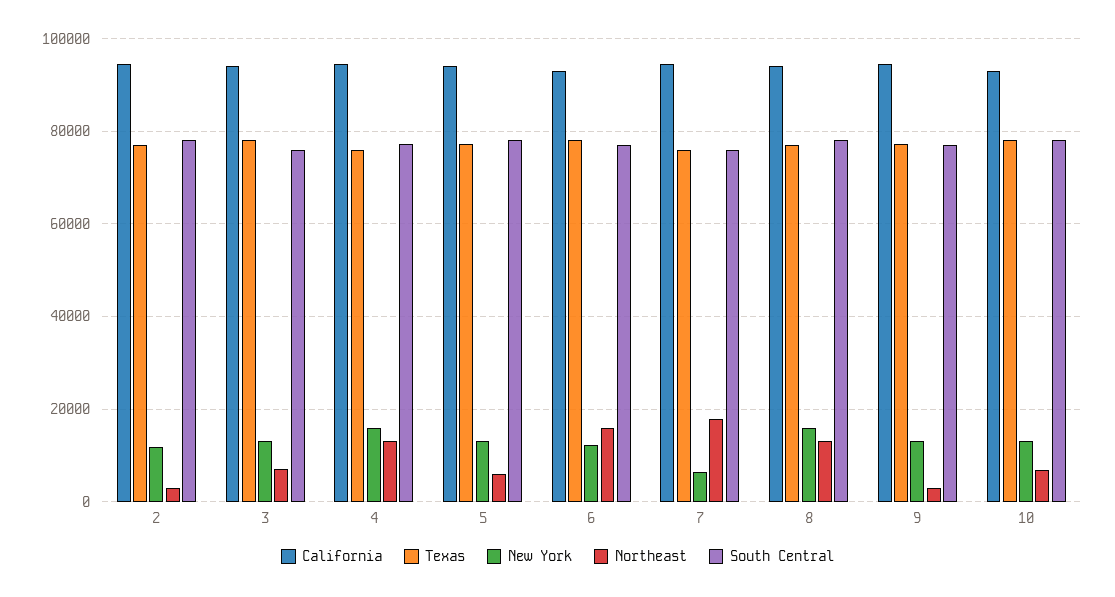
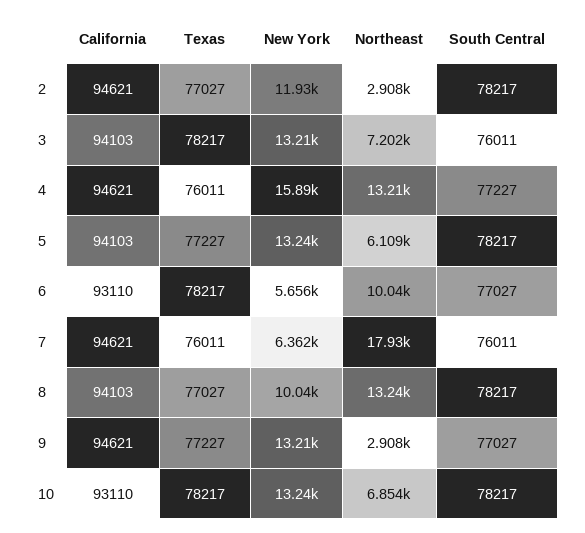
New York, 6: 12000 -> 5656
Northeast, 6: 16000 -> 10040
New York, 8: 16000 -> 10040

